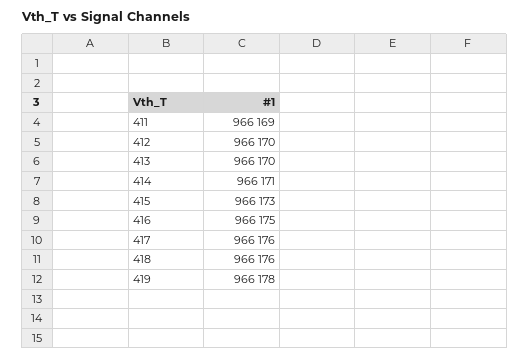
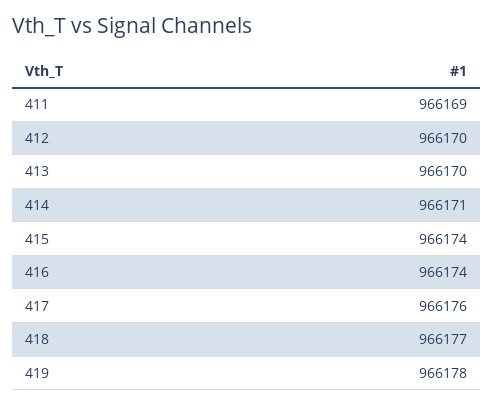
415: 966173 -> 966174
416: 966175 -> 966174
418: 966176 -> 966177

